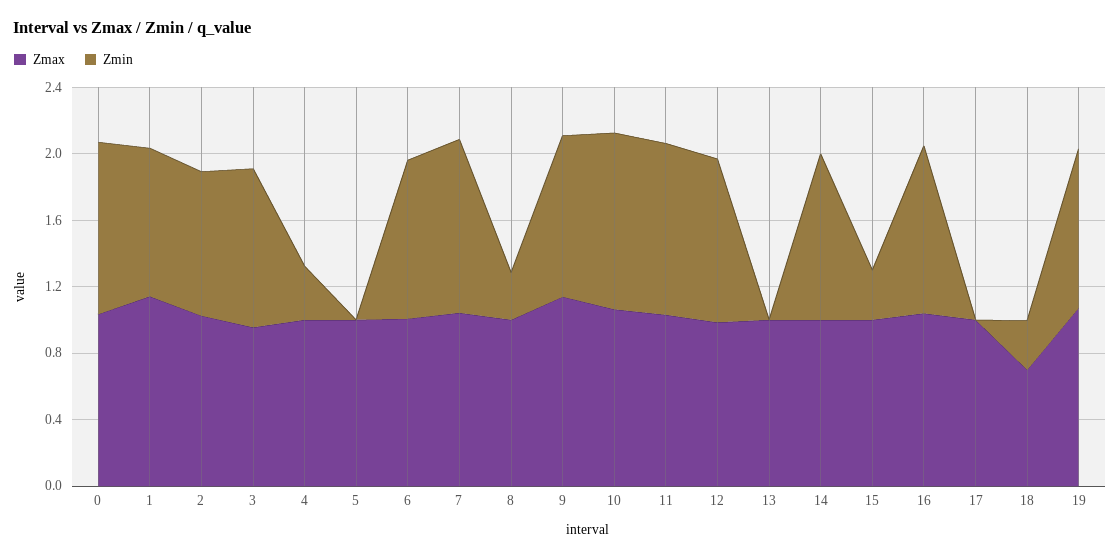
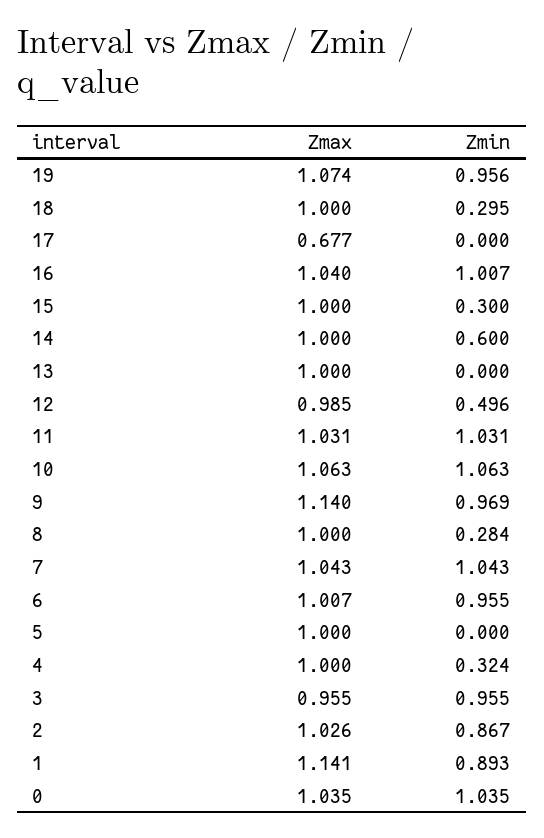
Zmin, 12: 1 -> 0.496
Zmin, 14: 1 -> 0.6
Zmax, 17: 1 -> 0.677
Zmax, 18: 0.7 -> 1

